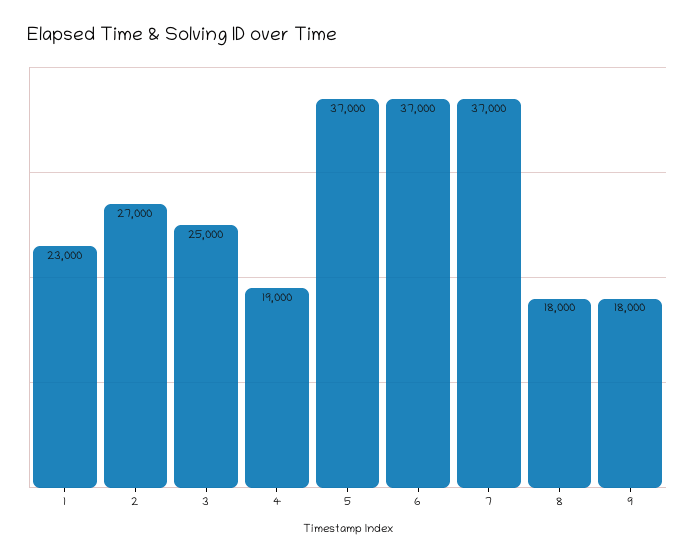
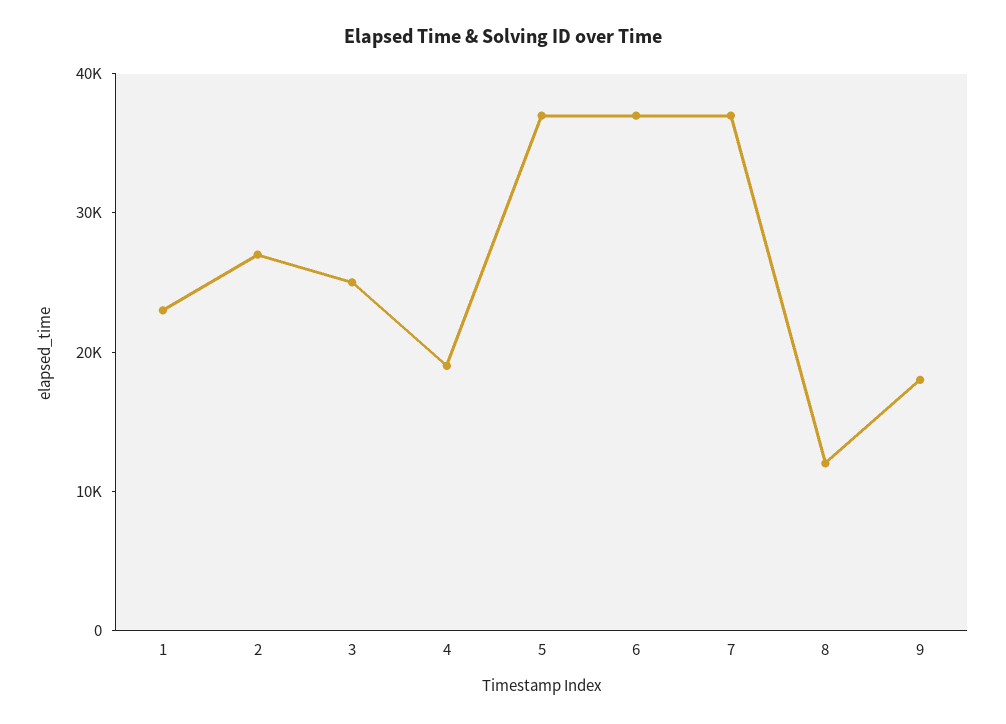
8: 18000 -> 12000

